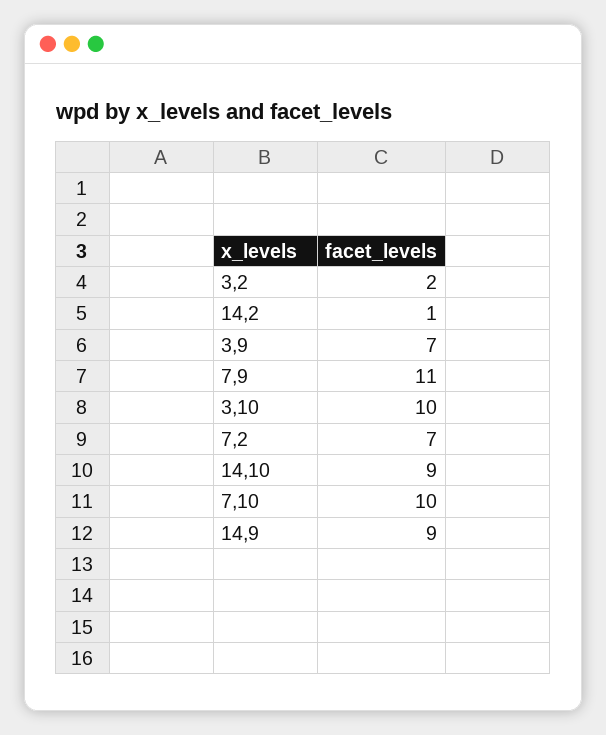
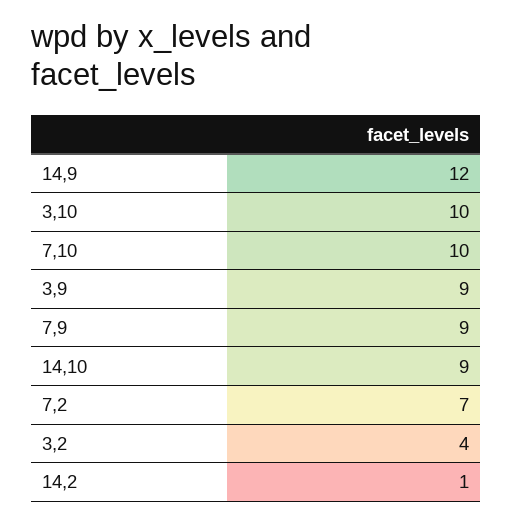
3,2: 2 -> 4
3,9: 7 -> 9
7,9: 11 -> 9
14,9: 9 -> 12

